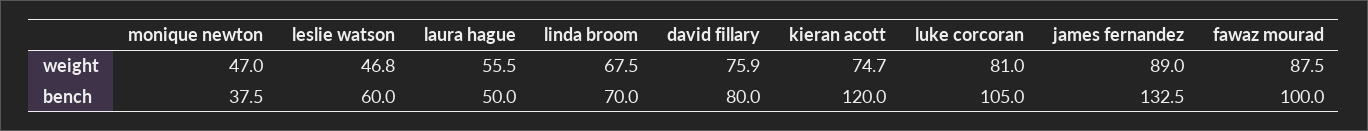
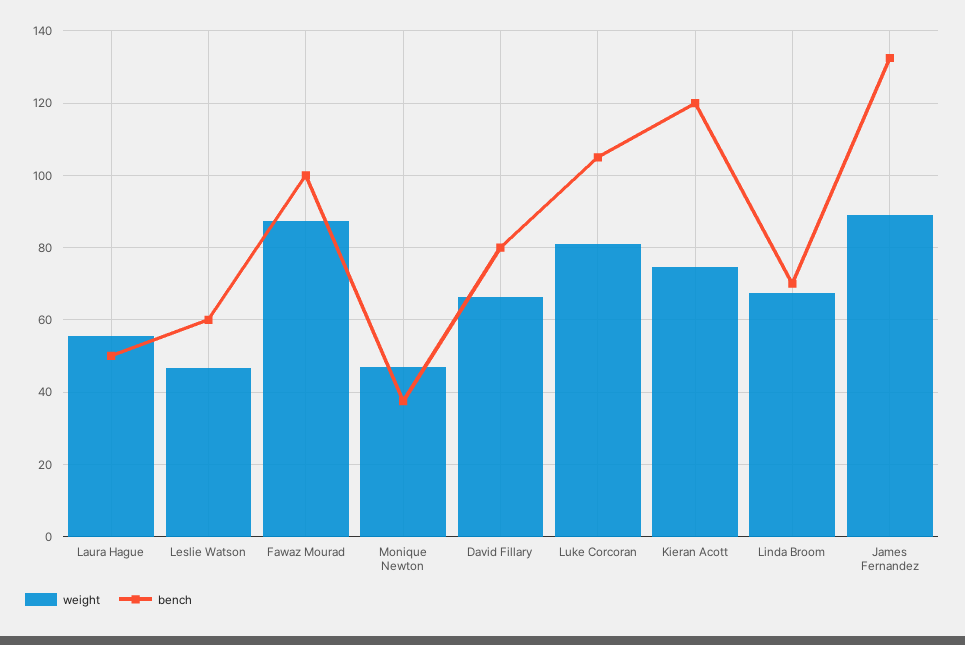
weight, david fillary: 75.9 -> 66

